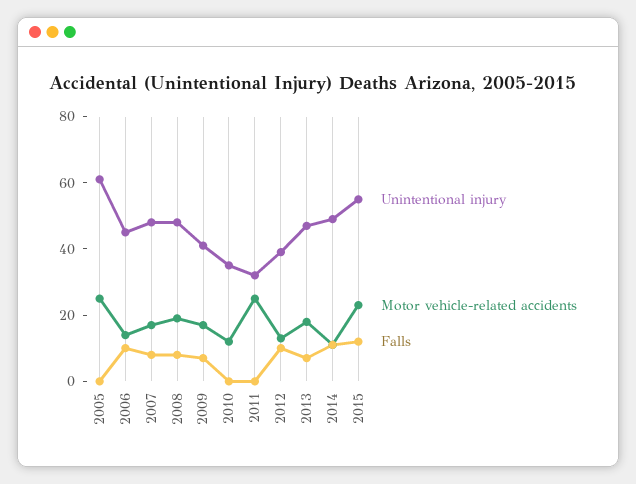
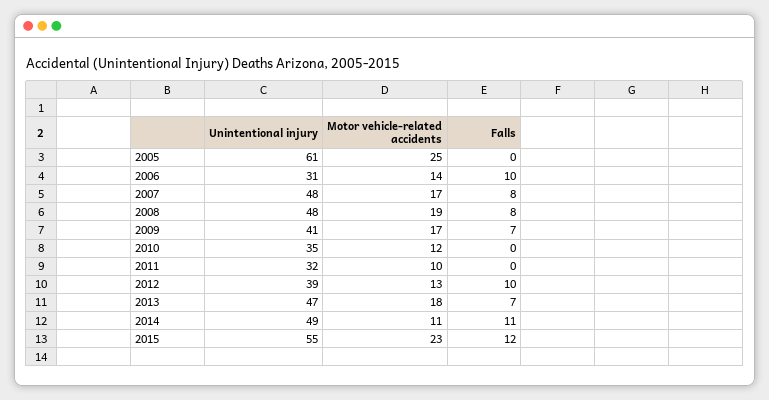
Unintentional injury, 2006: 45 -> 31
Motor vehicle-related accidents, 2011: 25 -> 10

